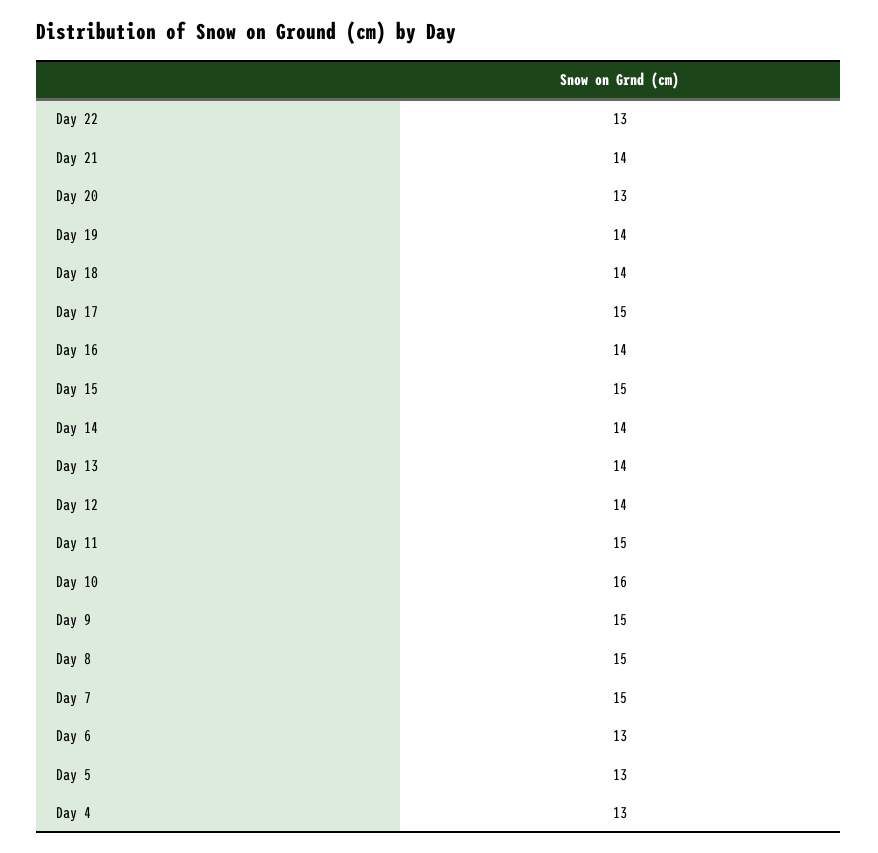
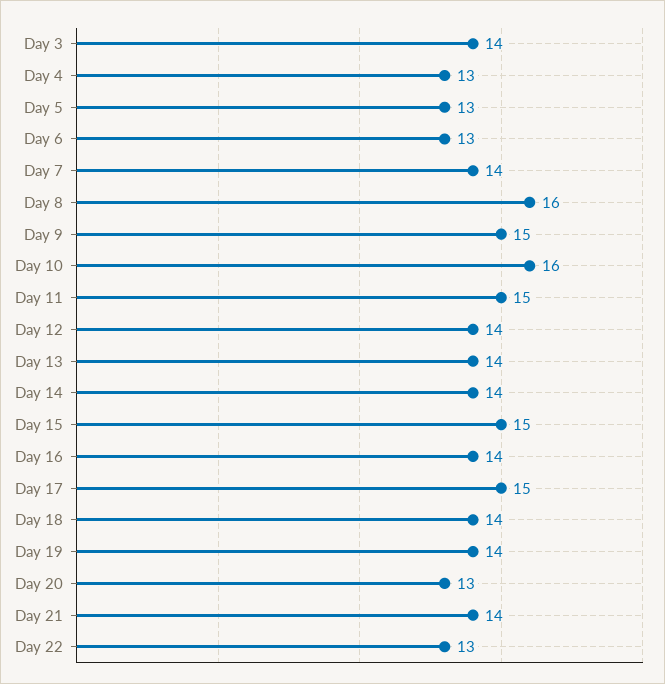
Day 8: 15 -> 16
Day 7: 15 -> 14
Day 3: none -> 14

